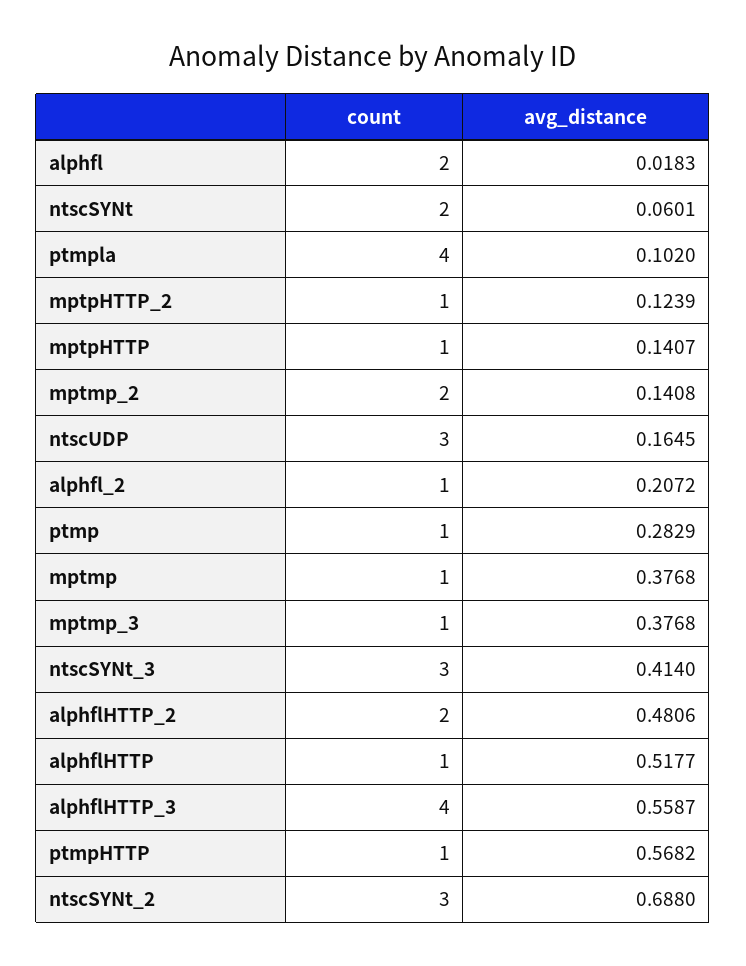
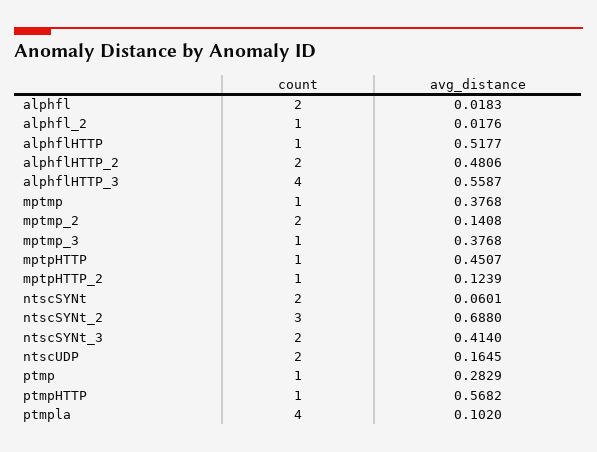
avg_distance, mptpHTTP: 0.1407 -> 0.4507
count, ntscUDP: 3 -> 2
avg_distance, alphfl_2: 0.2072 -> 0.0176
count, ntscSYNt_3: 3 -> 2

